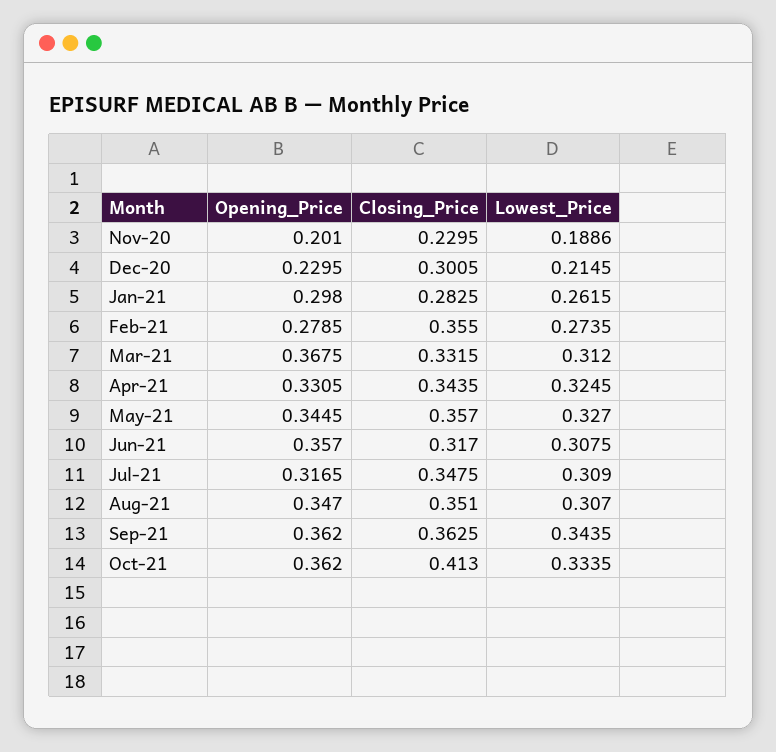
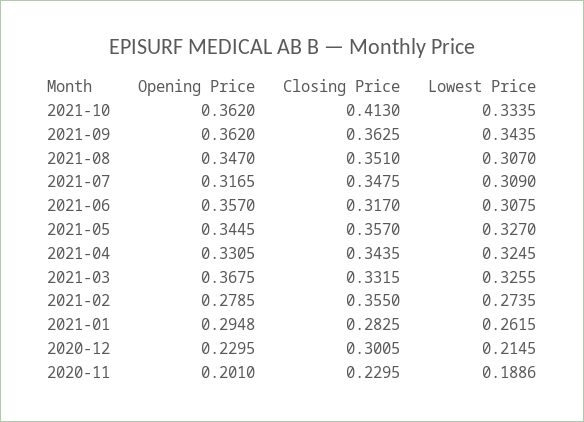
Opening_Price, Jan-21: 0.298 -> 0.2948
Lowest_Price, Mar-21: 0.312 -> 0.3255

